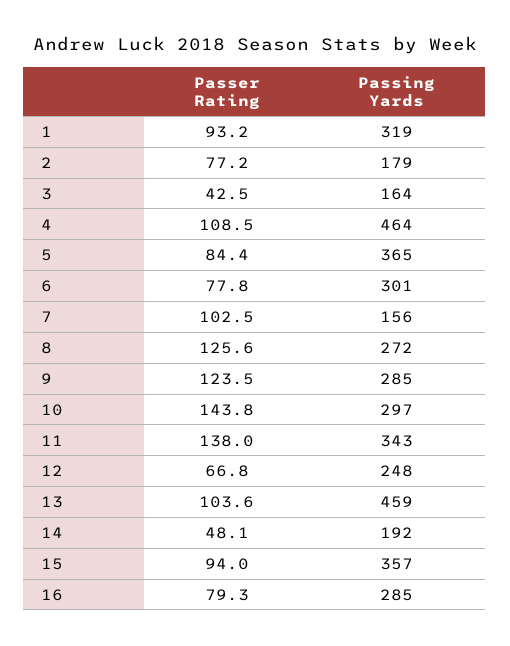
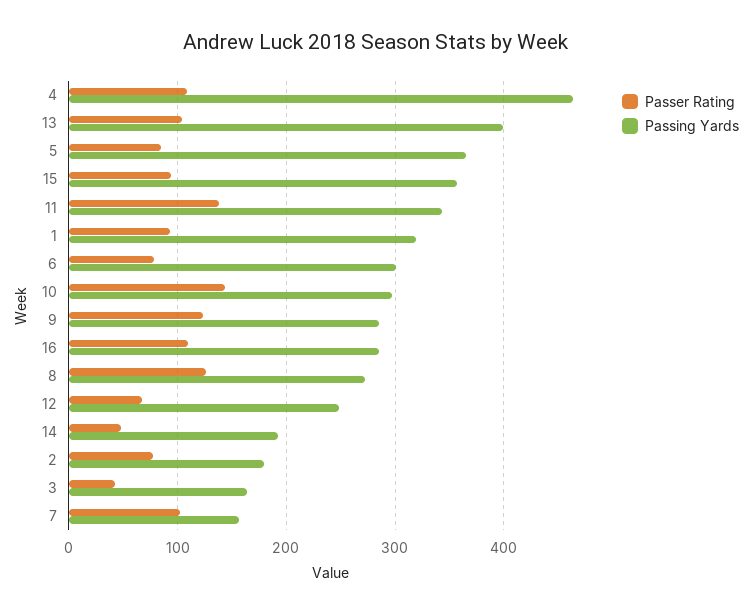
Passing Yards, 13: 459 -> 400
Passer Rating, 16: 79.3 -> 110

